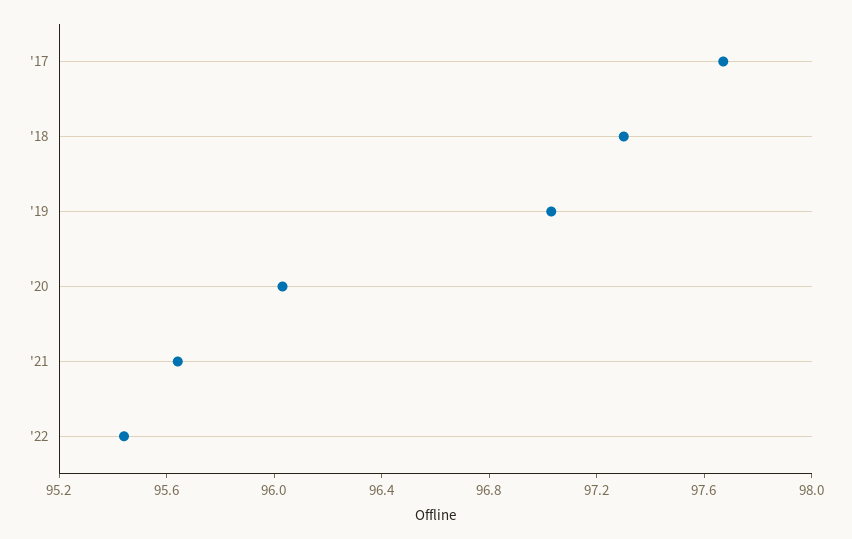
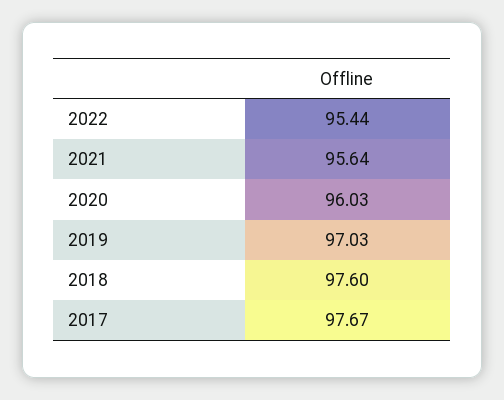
'18: 97.3 -> 97.6

